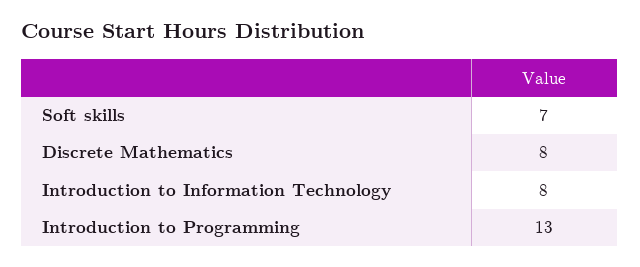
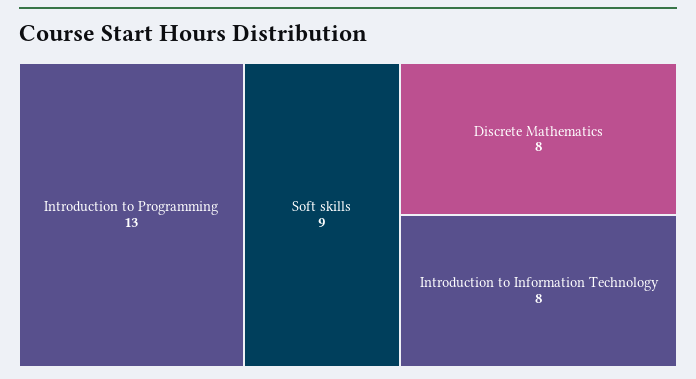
Soft skills: 7 -> 9

